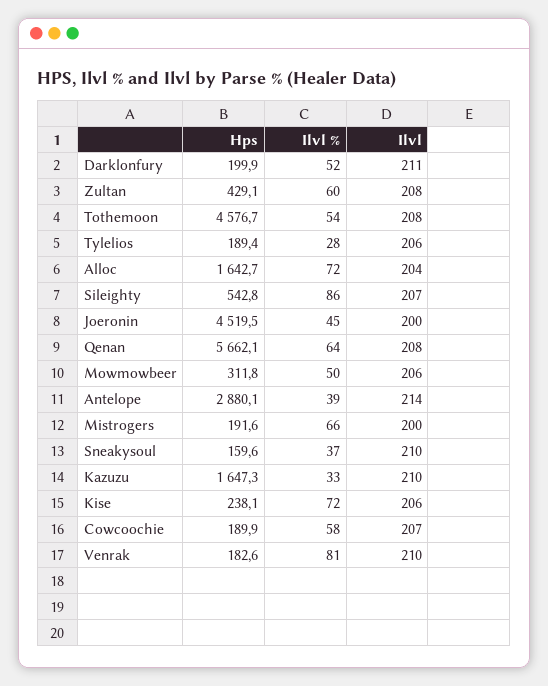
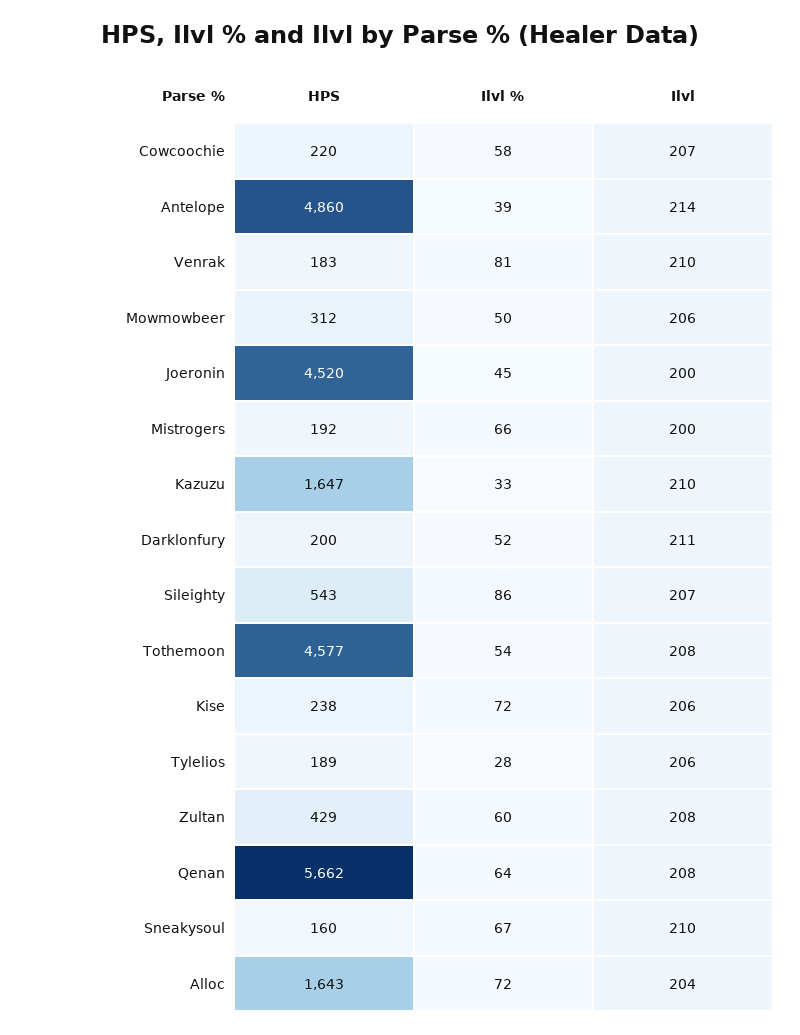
Hps, Antelope: 2880.1 -> 4860
Ilvl %, Sneakysoul: 37 -> 67
Hps, Cowcoochie: 189.9 -> 220

